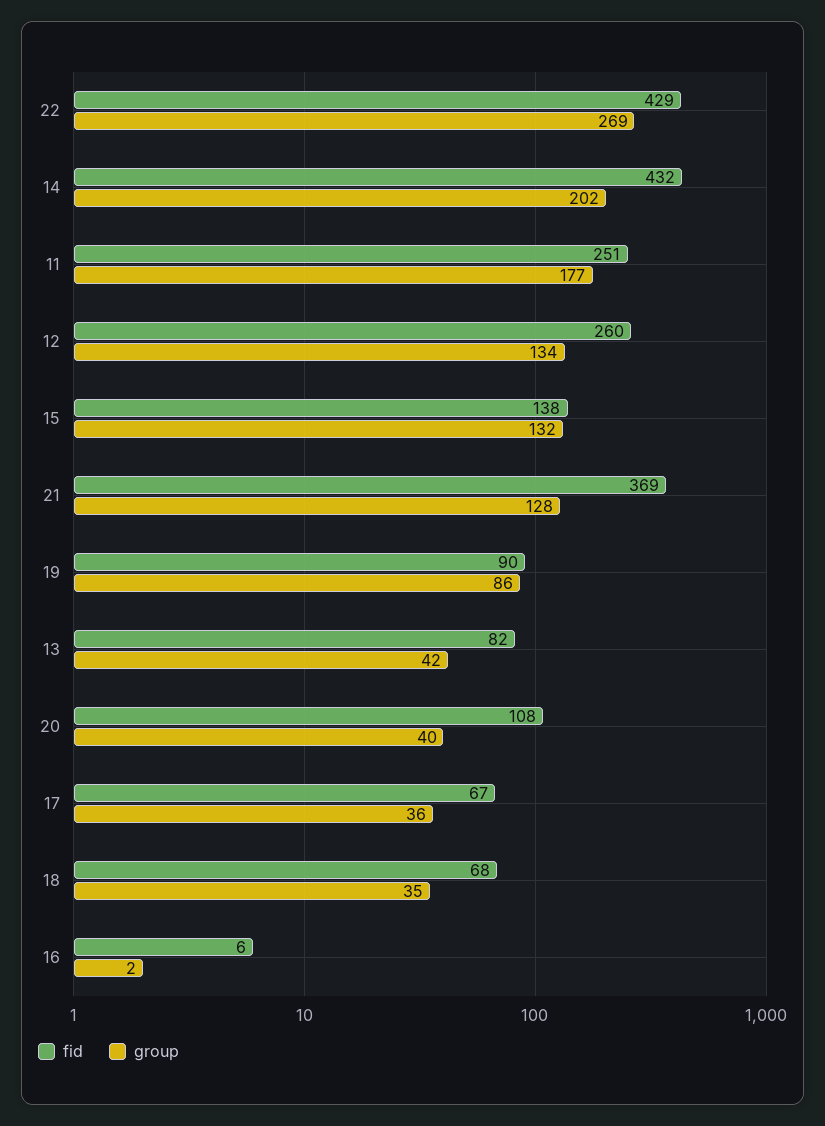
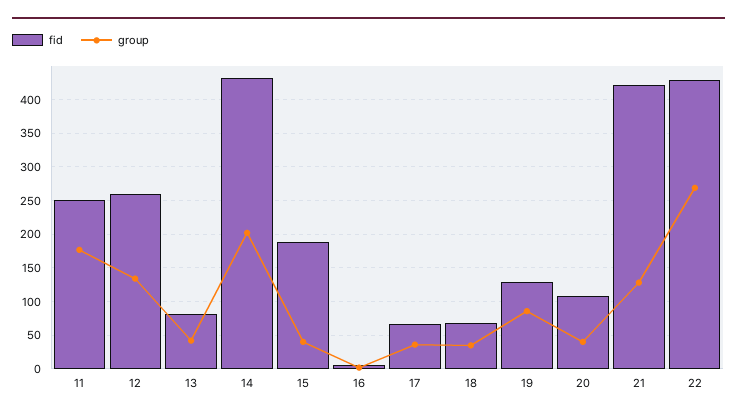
fid, 15: 138 -> 190
group, 15: 132 -> 40
fid, 21: 369 -> 420
fid, 19: 90 -> 130

